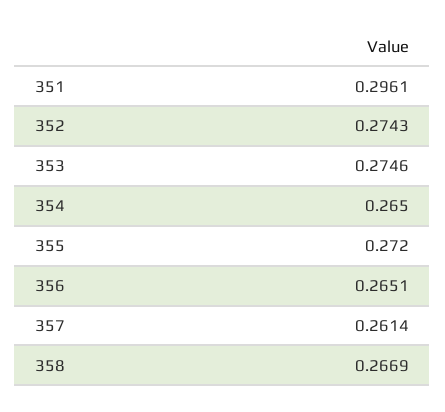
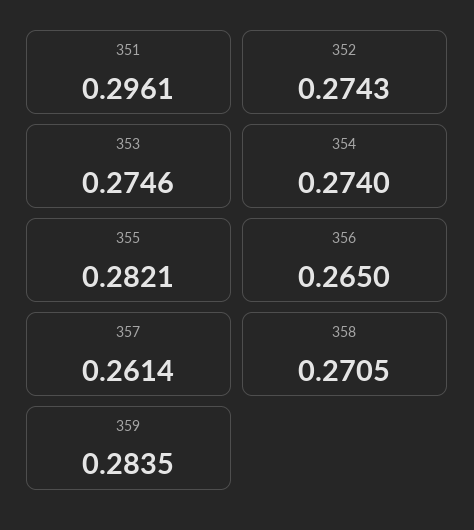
354: 0.265 -> 0.274
355: 0.272 -> 0.2821
356: 0.2651 -> 0.265
358: 0.2669 -> 0.2705
359: none -> 0.2835

